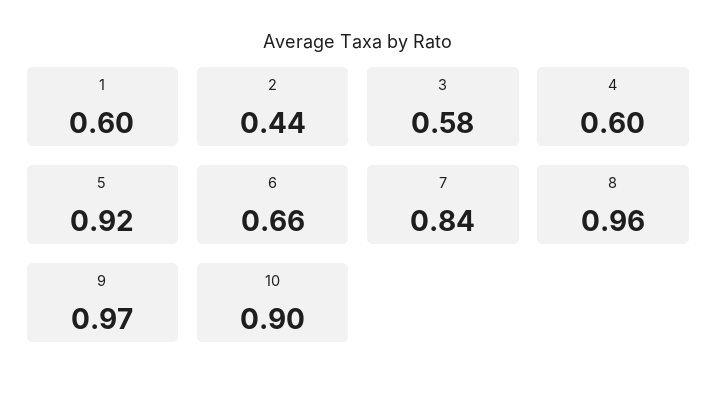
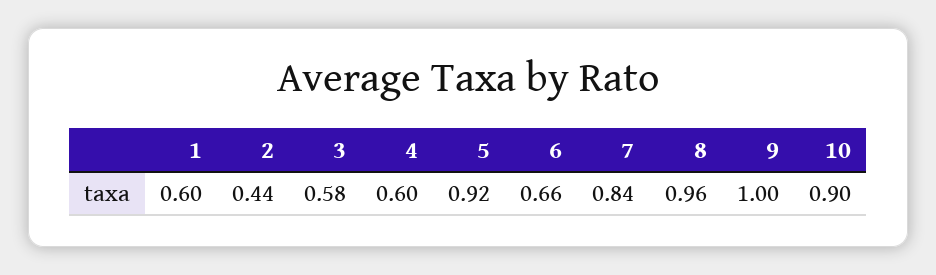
9: 0.97 -> 1

